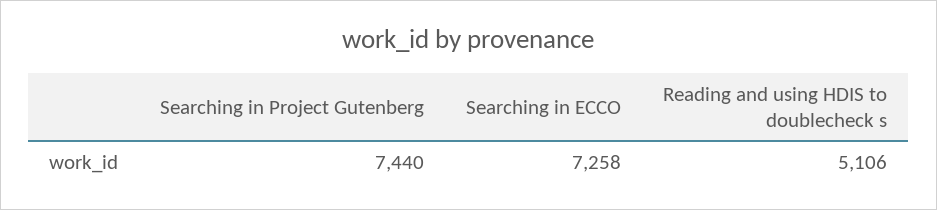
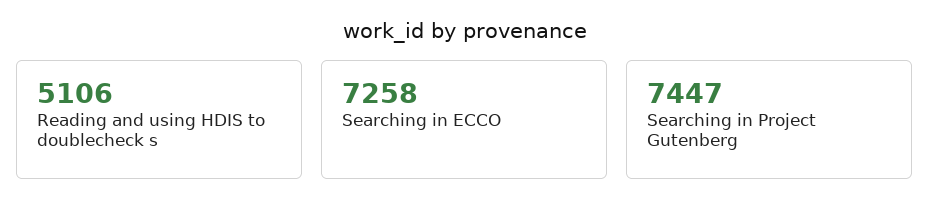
Searching in Project Gutenberg: 7440 -> 7447

